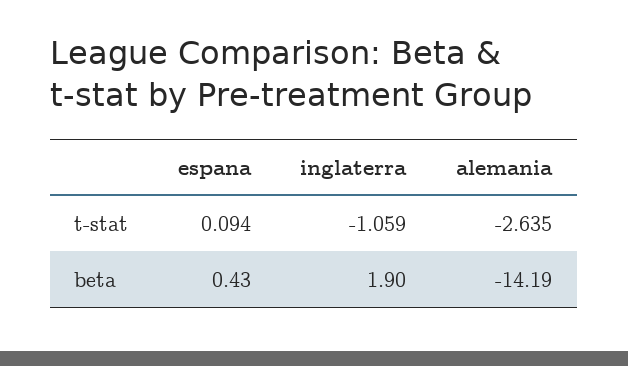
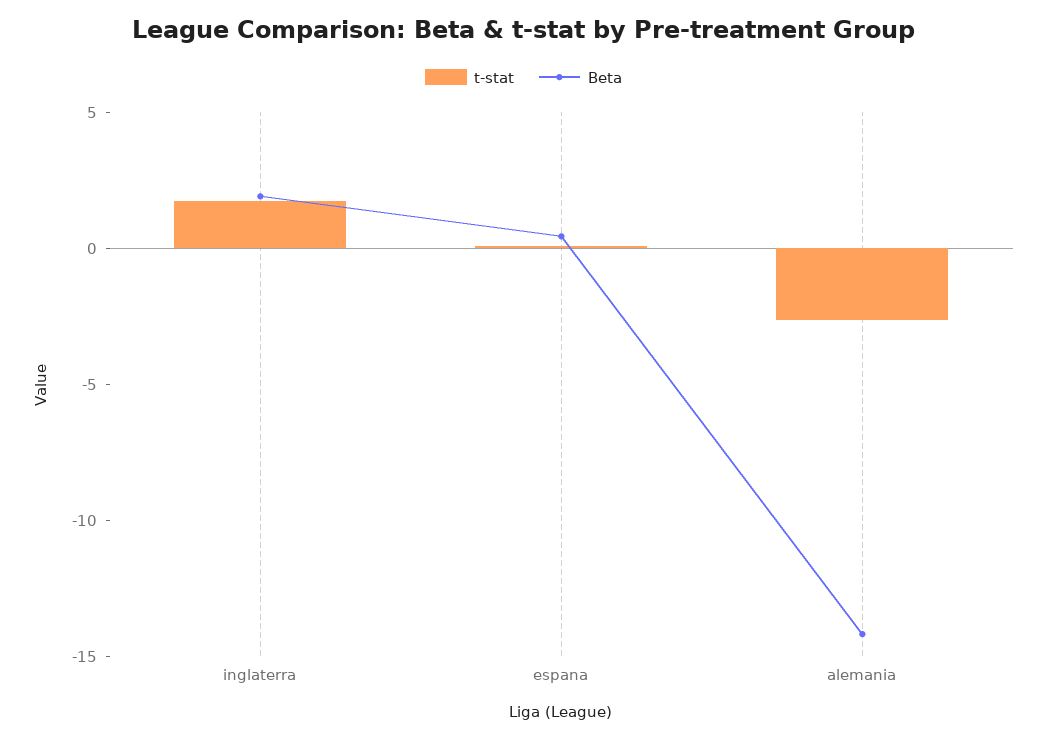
t-stat, inglaterra: -1.059 -> 2

